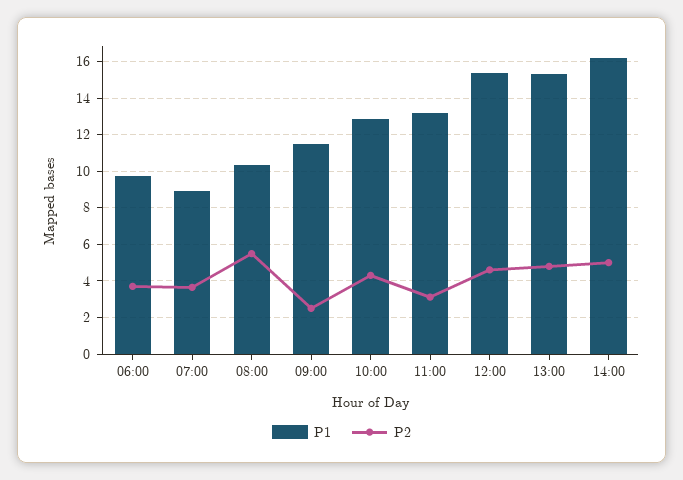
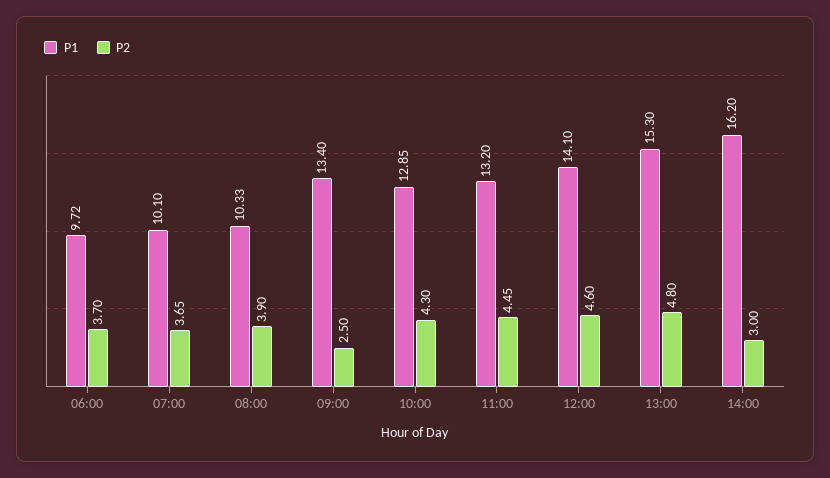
P1, 07:00: 9 -> 10.1
P2, 08:00: 5.5 -> 3.9
P1, 09:00: 11.5 -> 13.4
P2, 11:00: 3 -> 4.45
P1, 12:00: 15.5 -> 14.1
P2, 14:00: 5 -> 3

